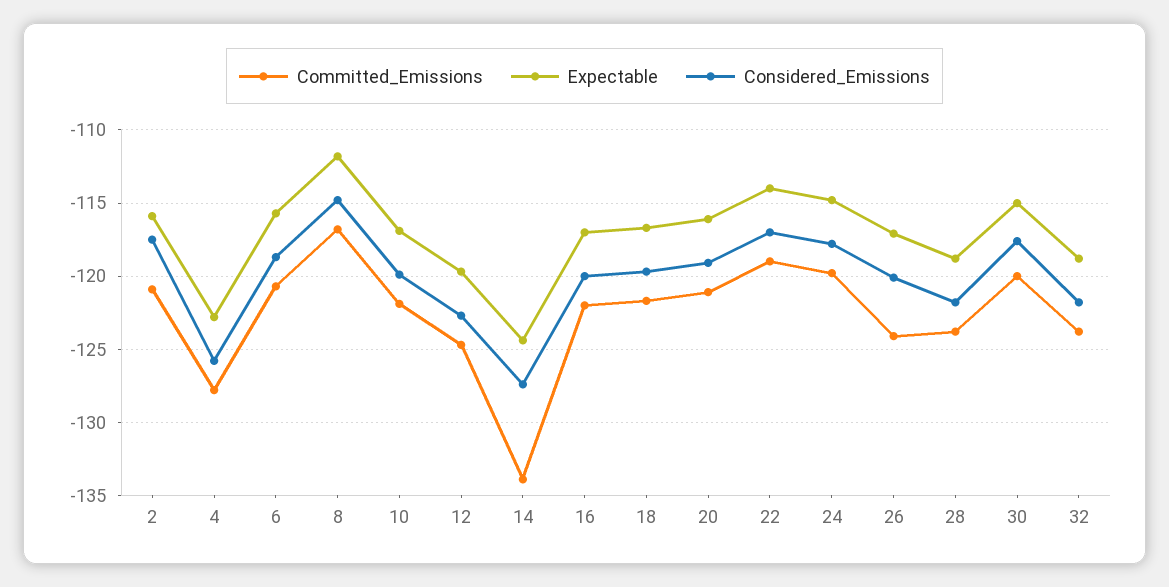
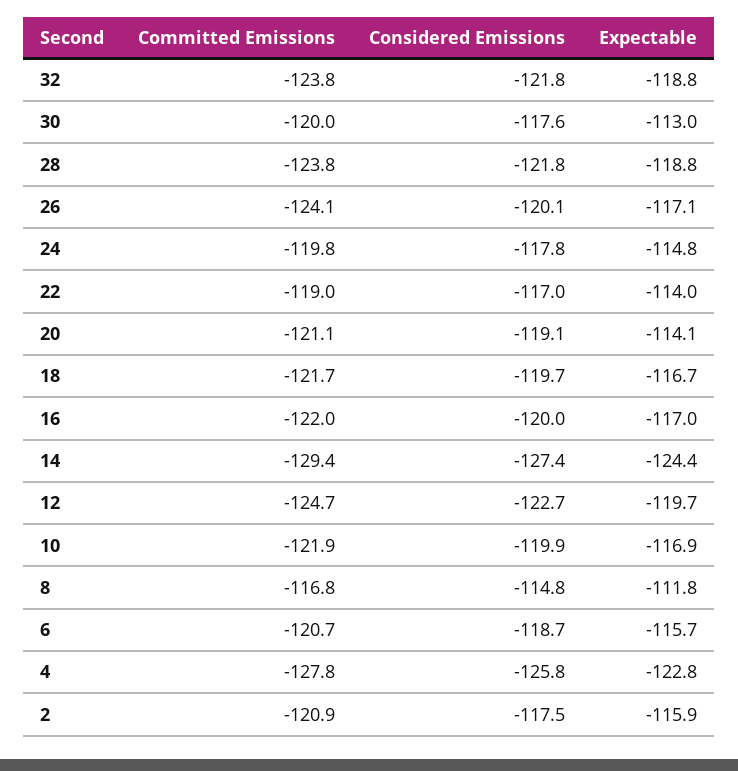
Committed_Emissions, 14: -134 -> -129.4
Expectable, 20: -116 -> -114.1
Expectable, 30: -115 -> -113

